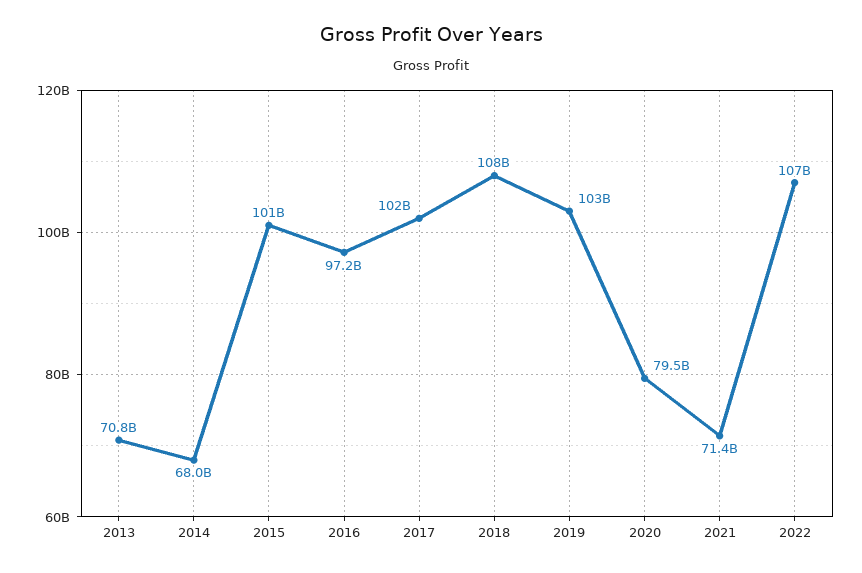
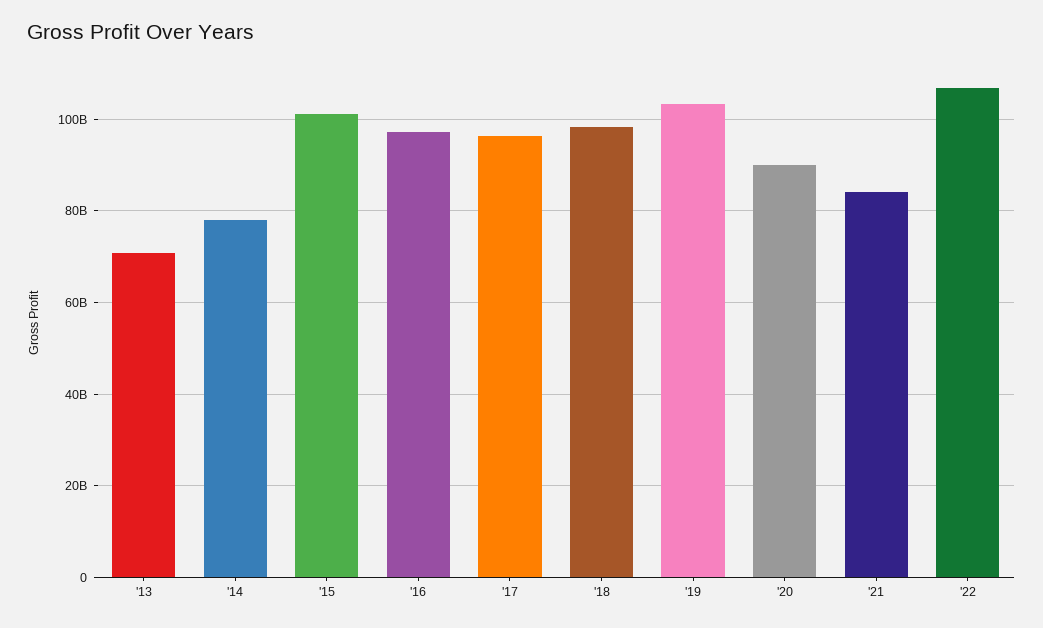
2014: 68000000000 -> 78000000000
2017: 102000000000 -> 96000000000
2018: 108000000000 -> 98000000000
2020: 79500000000 -> 90000000000
2021: 71400000000 -> 84000000000

